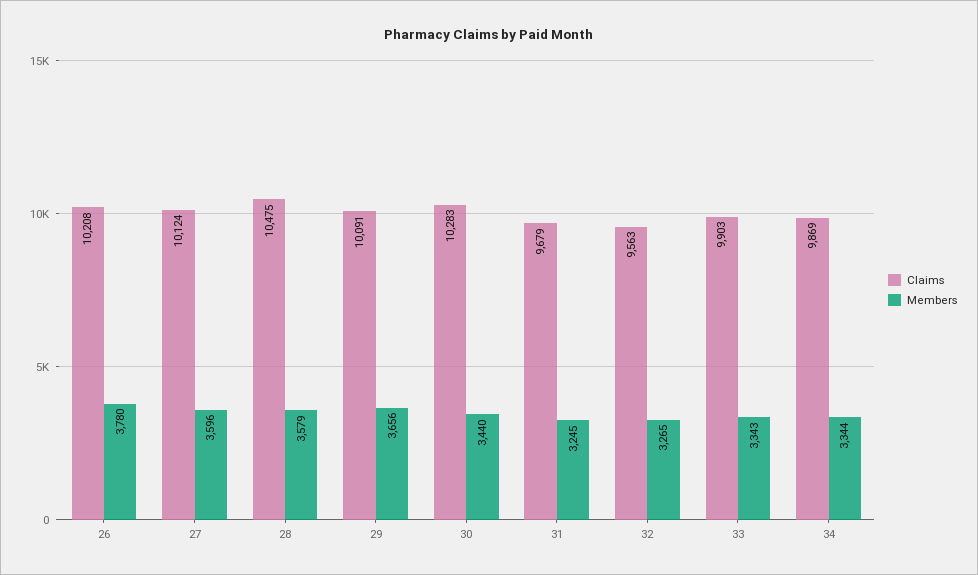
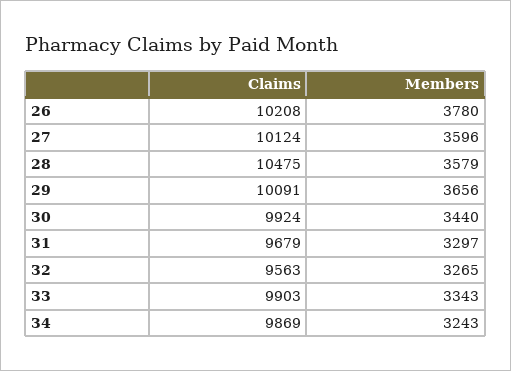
Claims, 30: 10283 -> 9924
Members, 31: 3245 -> 3297
Members, 34: 3344 -> 3243

